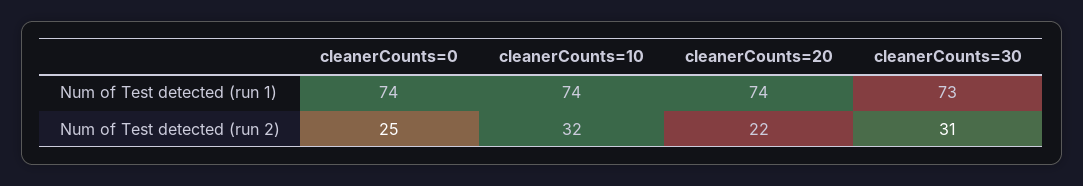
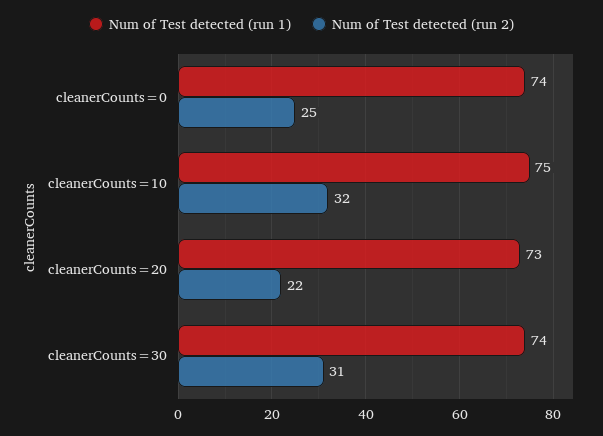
Num of Test detected (run 1), cleanerCounts=10: 74 -> 75
Num of Test detected (run 1), cleanerCounts=20: 74 -> 73
Num of Test detected (run 1), cleanerCounts=30: 73 -> 74

